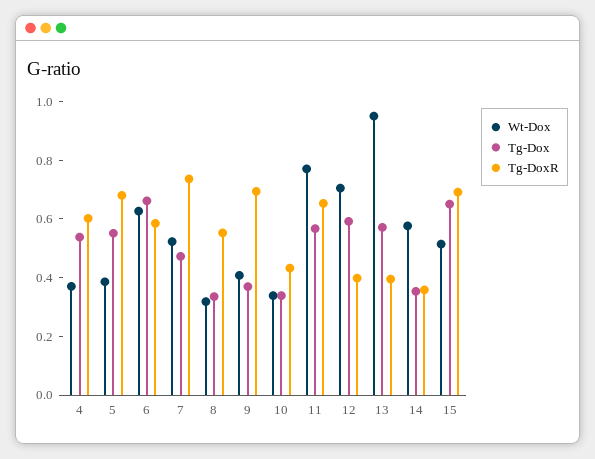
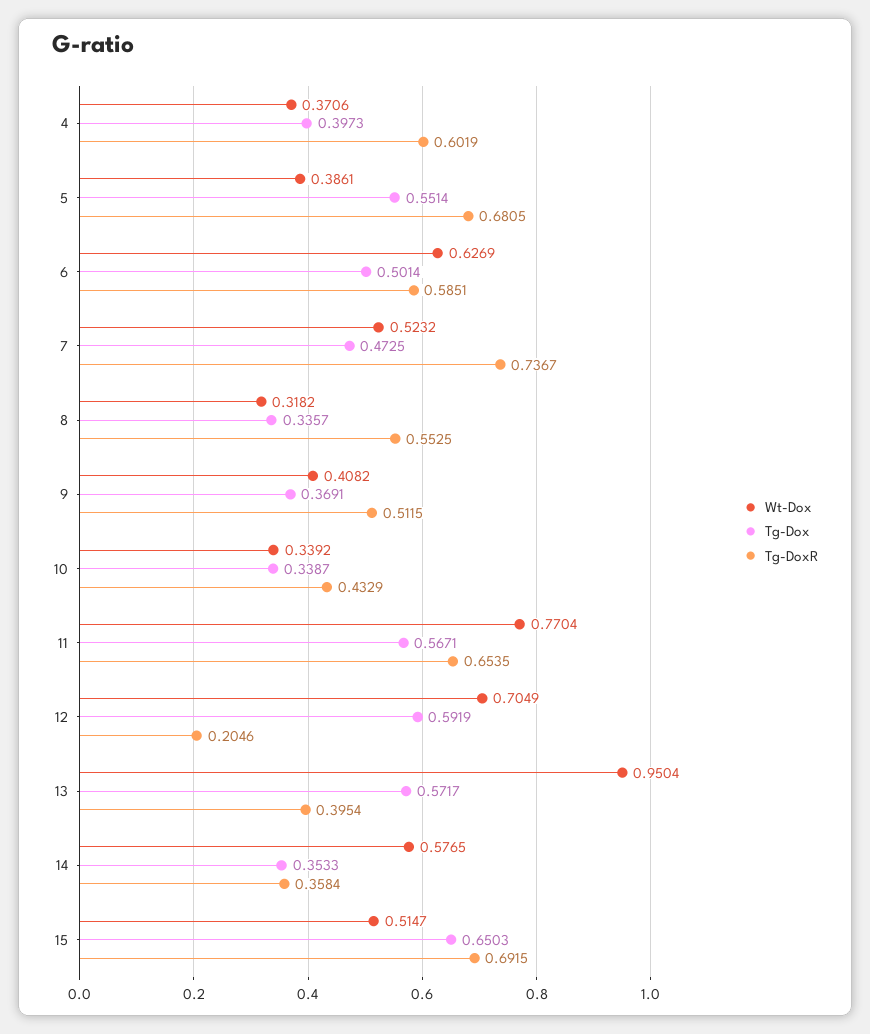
Tg-Dox, 4: 0.55 -> 0.3973
Tg-Dox, 6: 0.65 -> 0.5014
Tg-DoxR, 9: 0.7 -> 0.5115
Tg-DoxR, 12: 0.4 -> 0.2046

